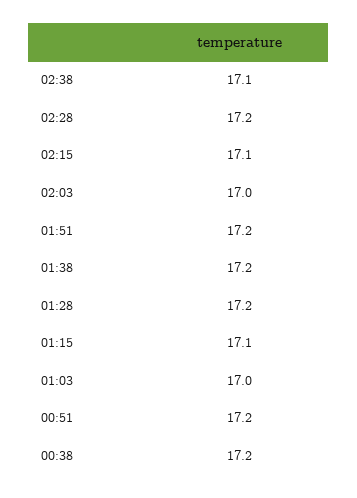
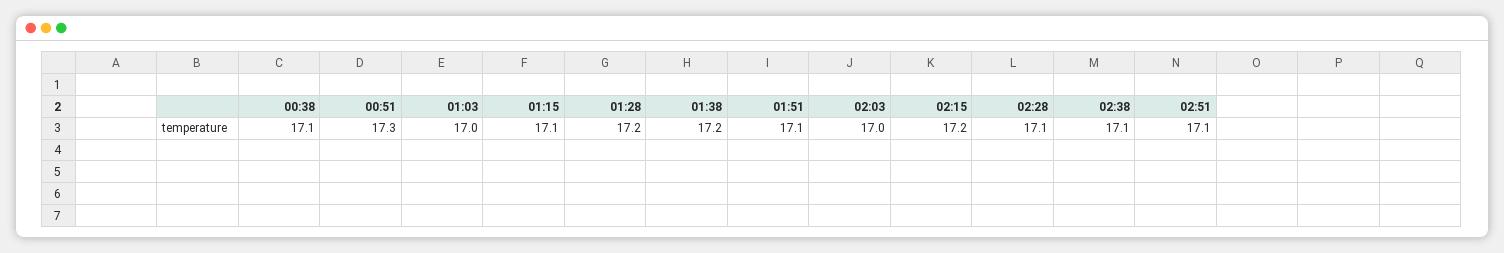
02:28: 17.2 -> 17.1
02:15: 17.1 -> 17.2
01:51: 17.2 -> 17.1
00:51: 17.2 -> 17.3
00:38: 17.2 -> 17.1
02:51: none -> 17.1

